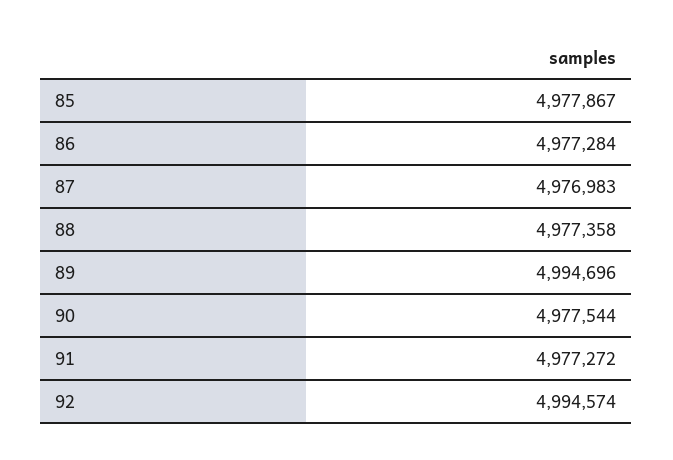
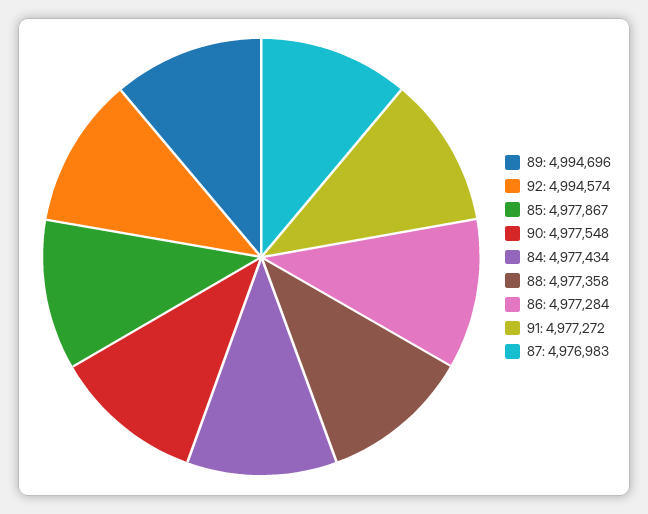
90: 4977544 -> 4977548
84: none -> 4977434

